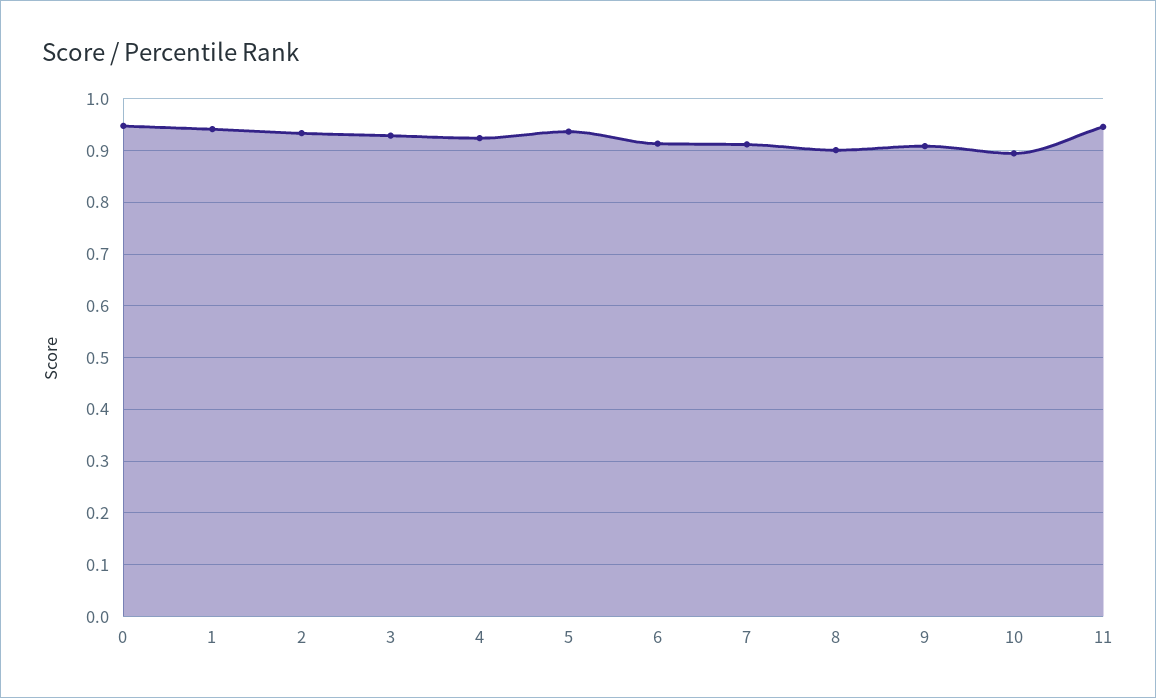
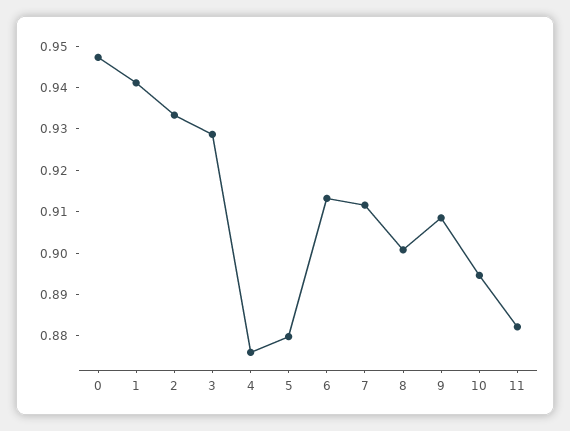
4: 0.92 -> 0.876
5: 0.94 -> 0.88
11: 0.94 -> 0.882

